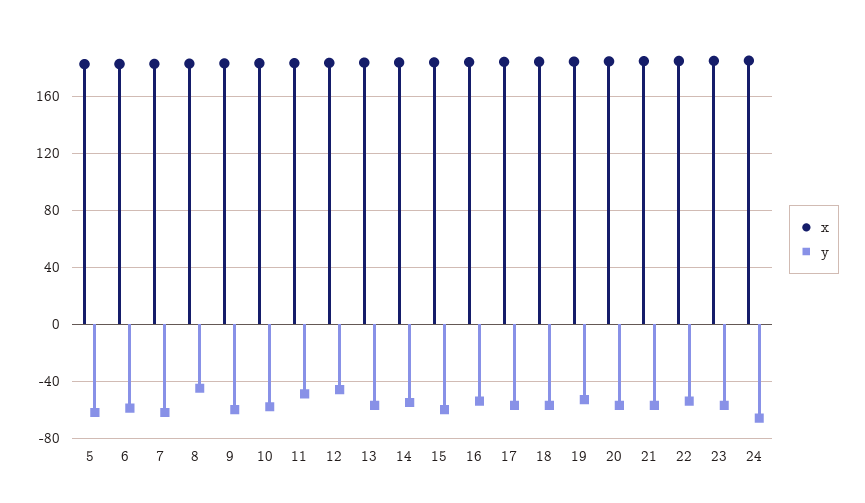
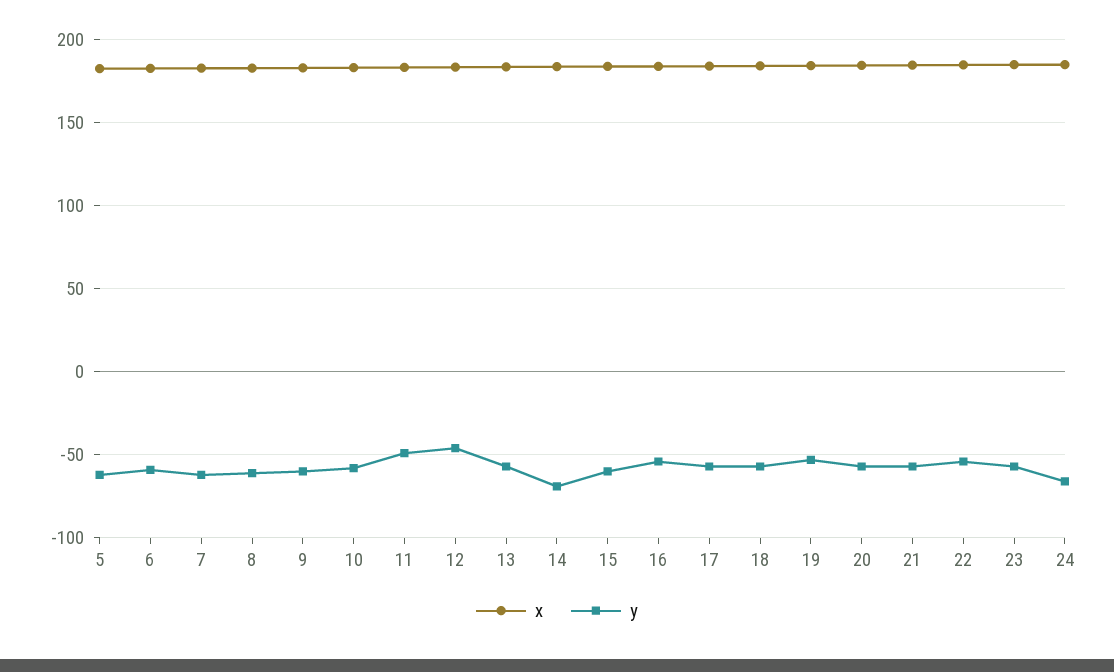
y, 8: -45 -> -60
y, 14: -55 -> -70

